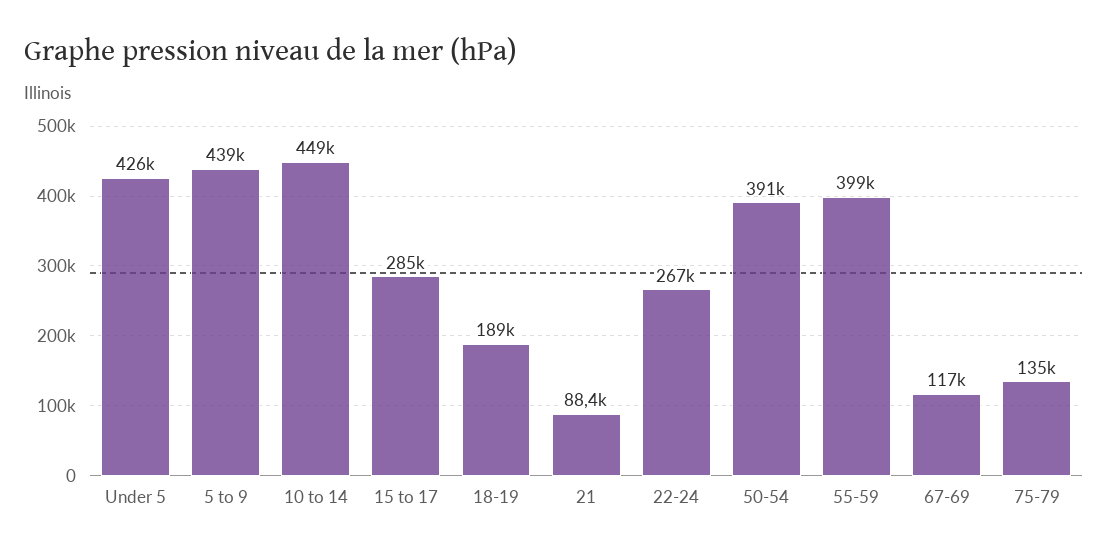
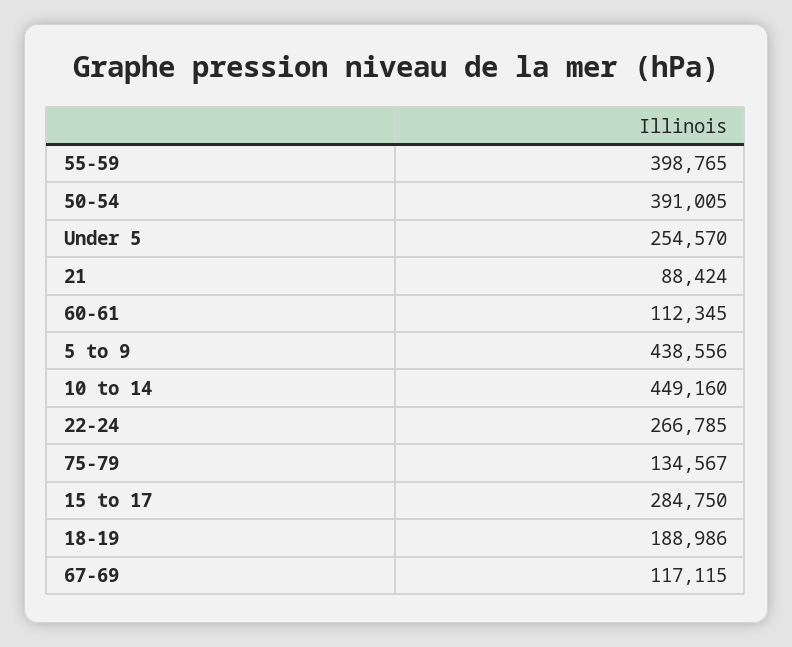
Under 5: 426000 -> 254570
60-61: none -> 112345

